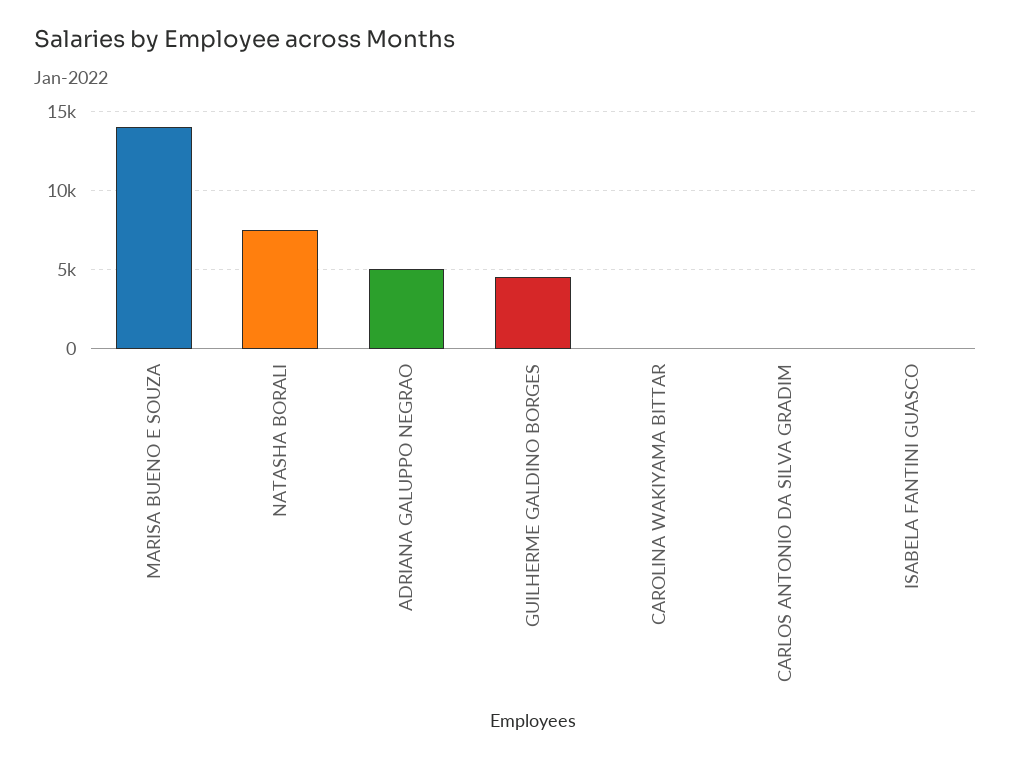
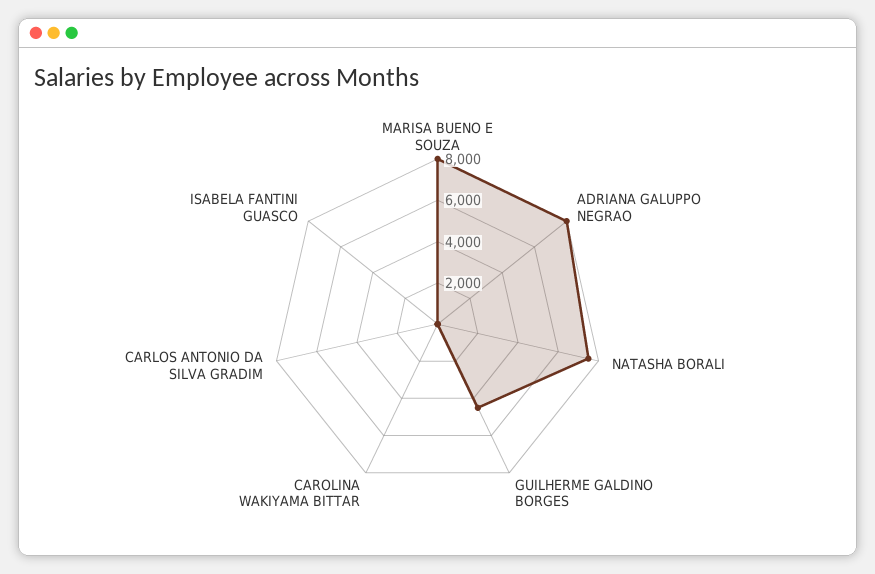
MARISA BUENO E SOUZA: 14000 -> 8000
ADRIANA GALUPPO NEGRAO: 5000 -> 8000

